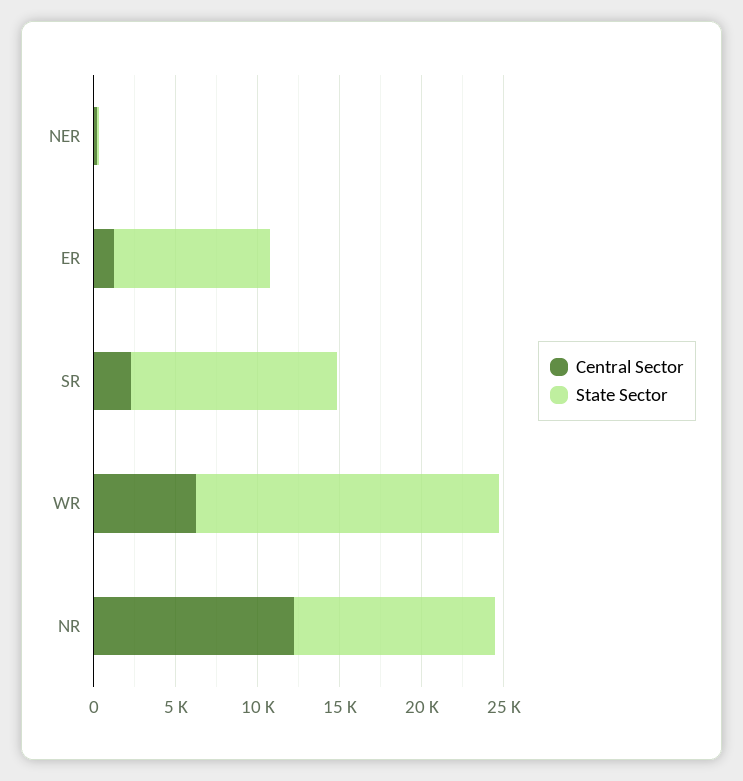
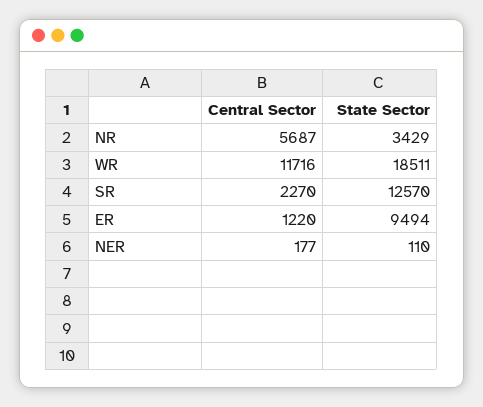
Central Sector, WR: 6000 -> 11716
Central Sector, NR: 12000 -> 5687
State Sector, NR: 12000 -> 3429

